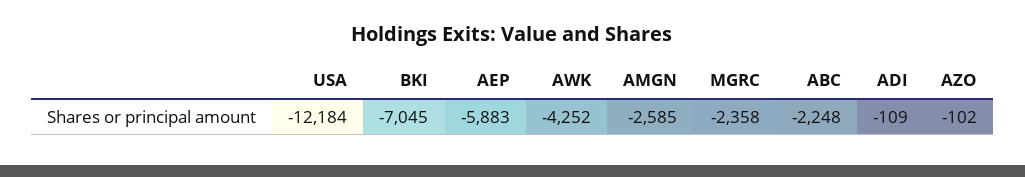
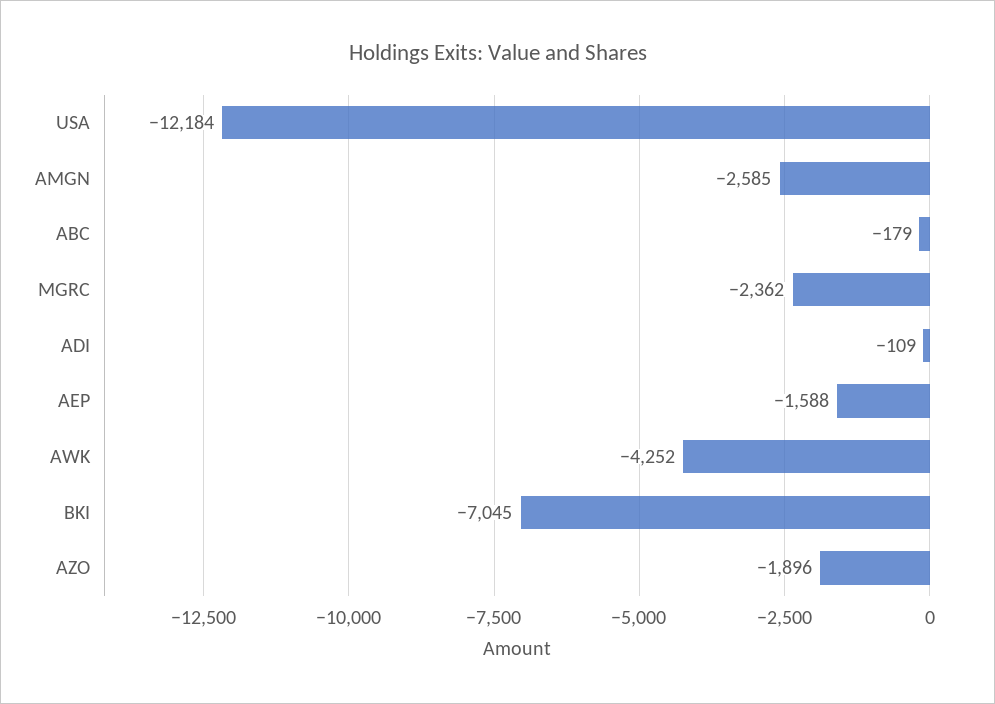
AEP: -5883 -> -1588
MGRC: -2358 -> -2362
ABC: -2248 -> -179
AZO: -102 -> -1896

